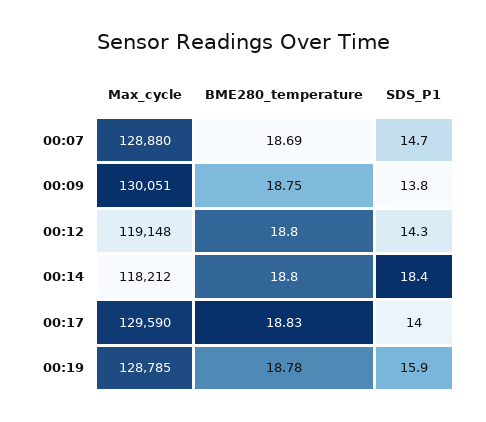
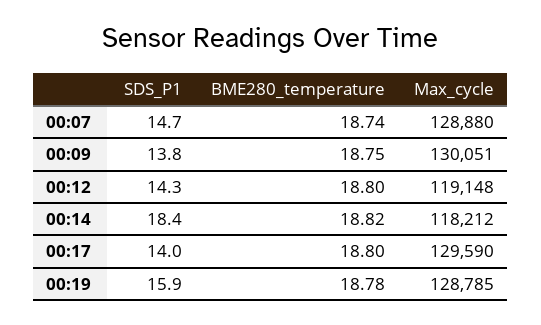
BME280_temperature, 00:07: 18.69 -> 18.74
BME280_temperature, 00:14: 18.8 -> 18.82
BME280_temperature, 00:17: 18.83 -> 18.8

